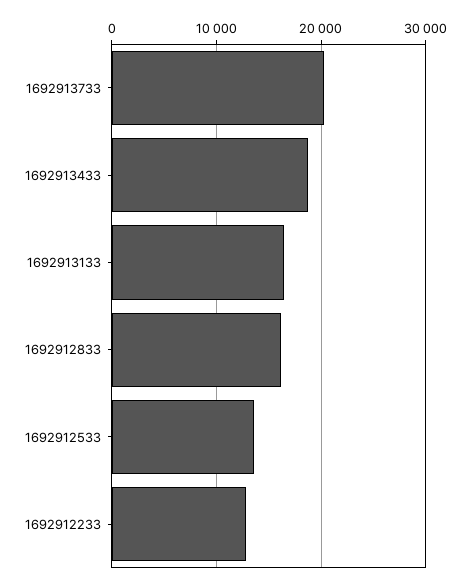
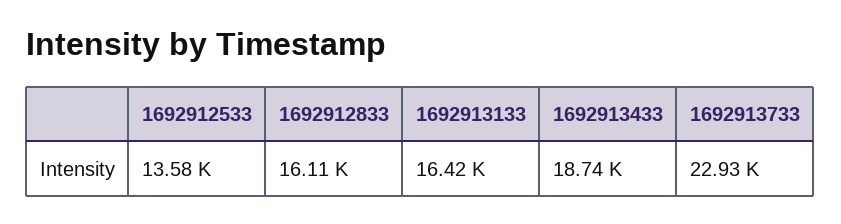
1692913733: 20000 -> 22930
1692912233: 13000 -> none

